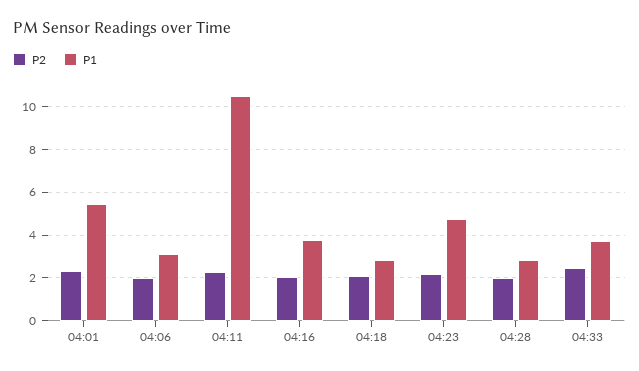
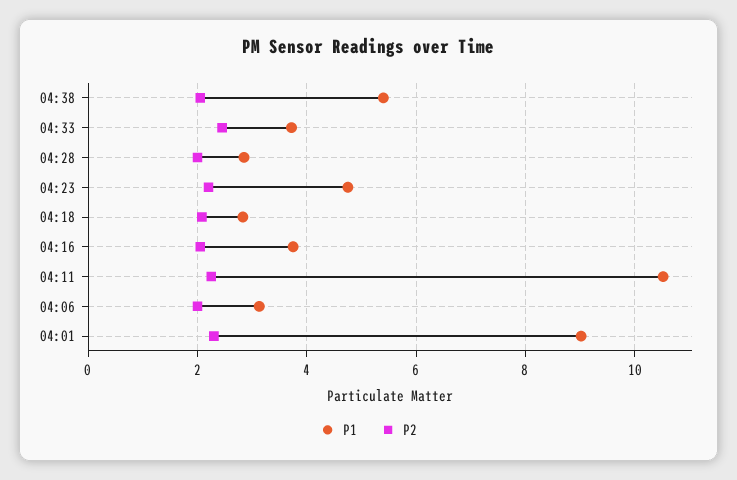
P1, 04:01: 5.5 -> 9
P1, 04:38: none -> 5.4
P2, 04:38: none -> 2

